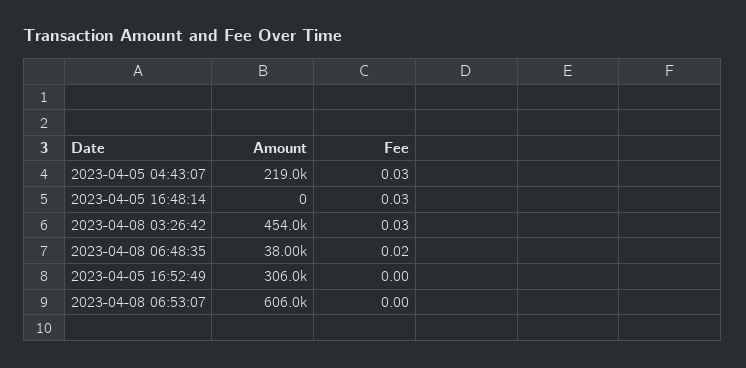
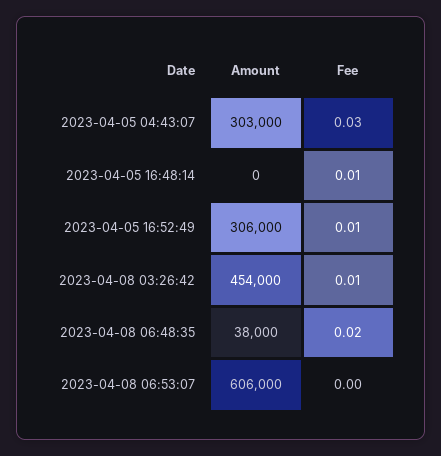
Amount, 2023-04-05 04:43:07: 219000 -> 303000
Fee, 2023-04-05 16:48:14: 0.03 -> 0.01
Fee, 2023-04-08 03:26:42: 0.03 -> 0.01
Fee, 2023-04-05 16:52:49: 0 -> 0.01

